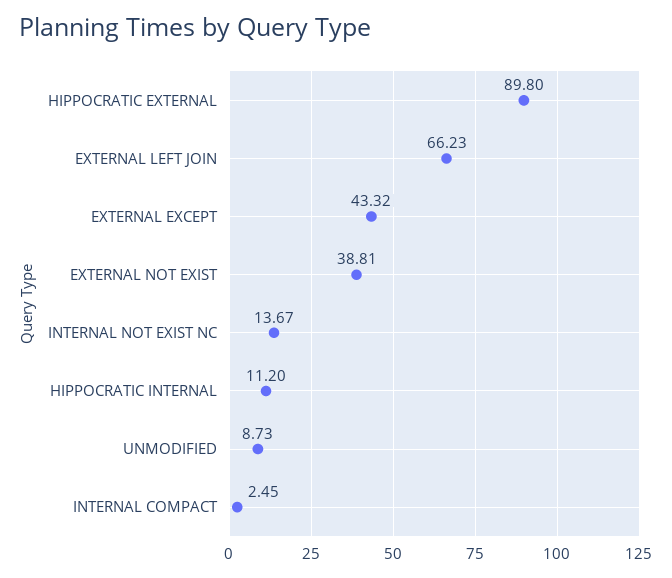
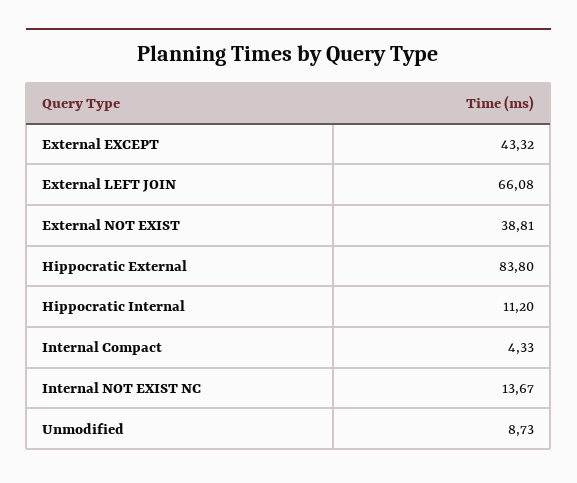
HIPPOCRATIC EXTERNAL: 89.8 -> 83.8
EXTERNAL LEFT JOIN: 66.23 -> 66.08
INTERNAL COMPACT: 2.45 -> 4.33

